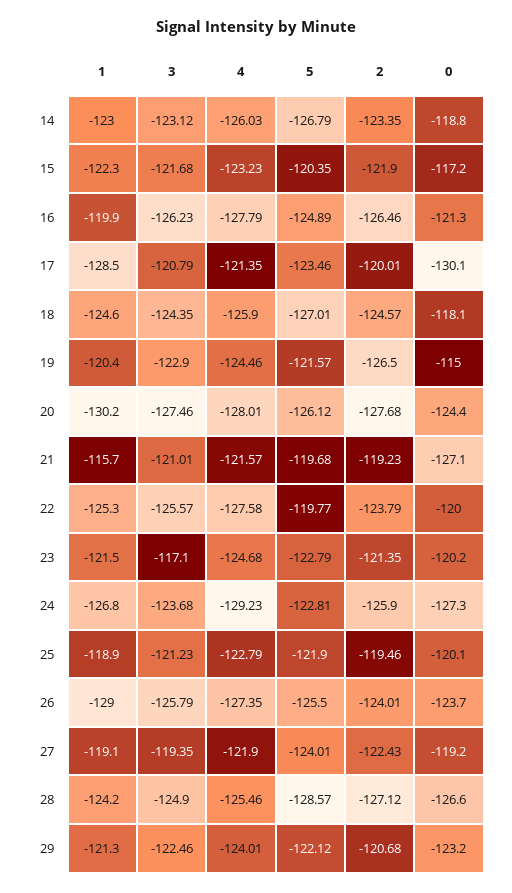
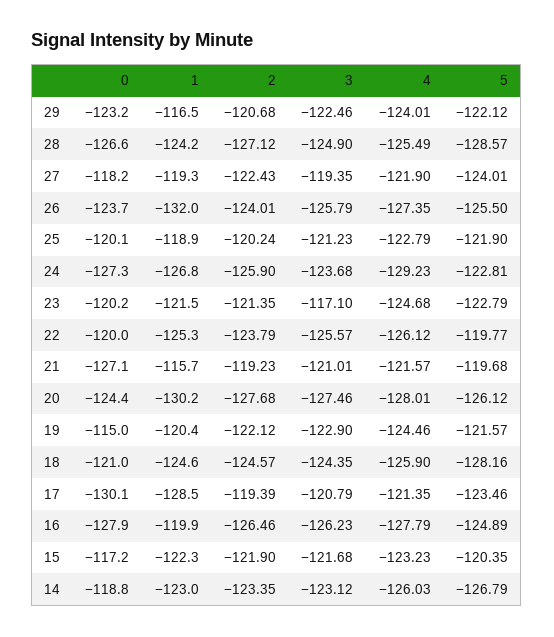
0, 16: -121.3 -> -127.9
2, 17: -120.01 -> -119.39
5, 18: -127.01 -> -128.16
0, 18: -118.1 -> -121
2, 19: -126.5 -> -122.12
4, 22: -127.58 -> -126.12
2, 25: -119.46 -> -120.24
1, 26: -129 -> -132
1, 27: -119.1 -> -119.3
0, 27: -119.2 -> -118.2
4, 28: -125.46 -> -125.49
1, 29: -121.3 -> -116.5

